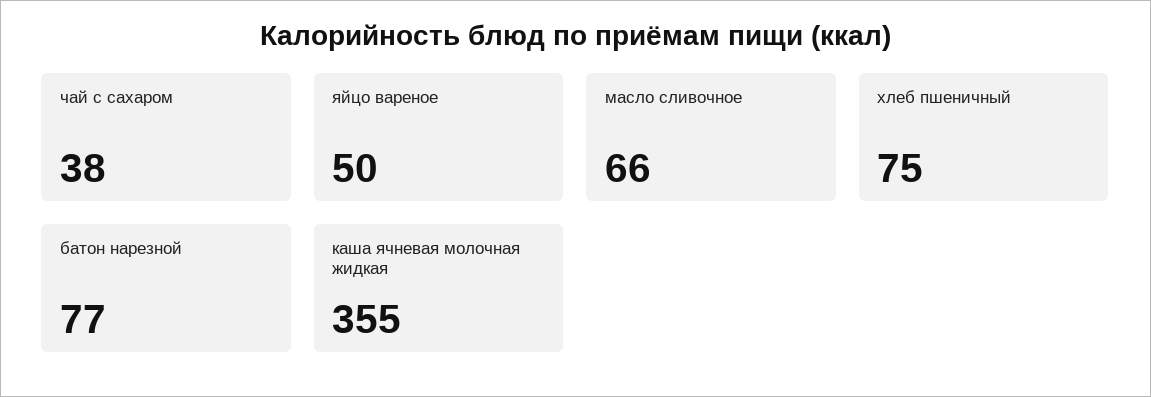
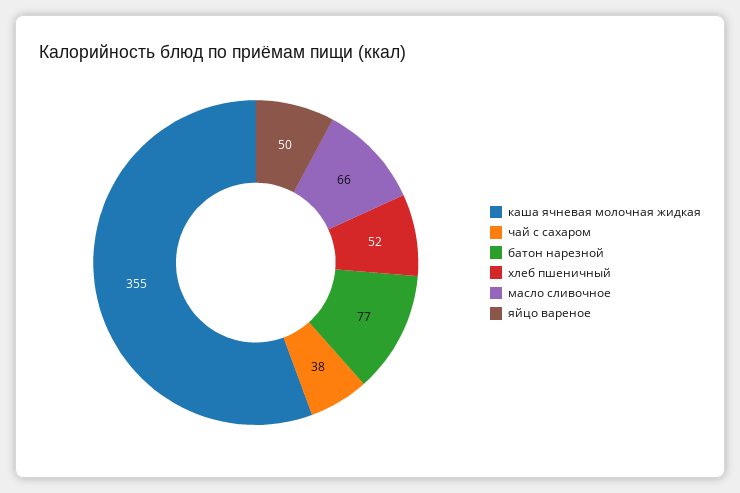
хлеб пшеничный: 75 -> 52

